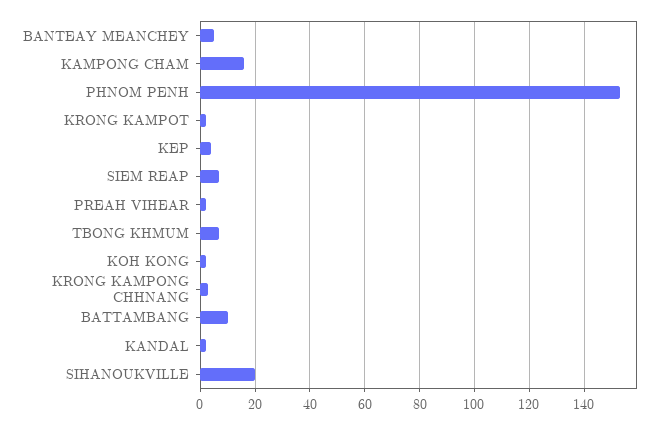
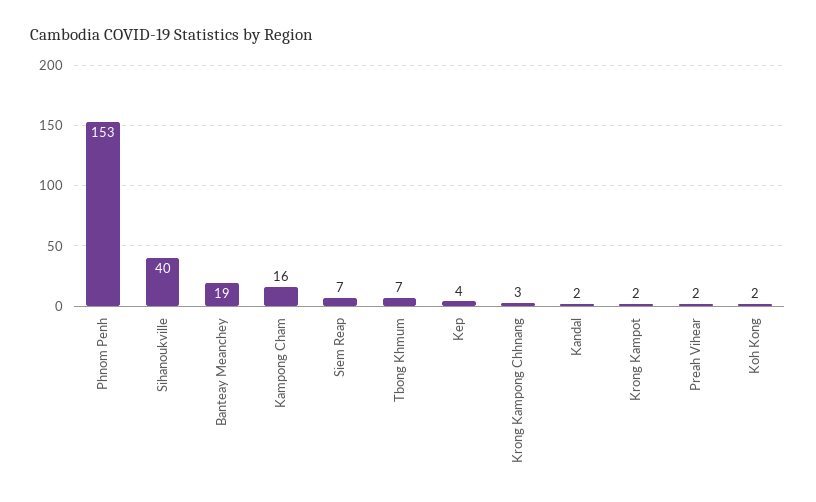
BANTEAY MEANCHEY: 5 -> 19
BATTAMBANG: 10 -> none
SIHANOUKVILLE: 20 -> 40

